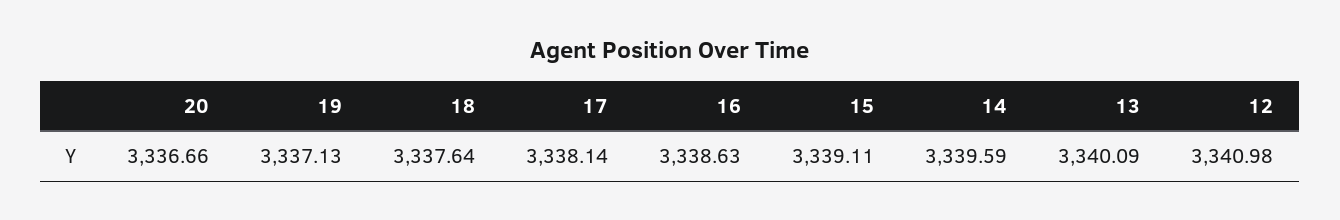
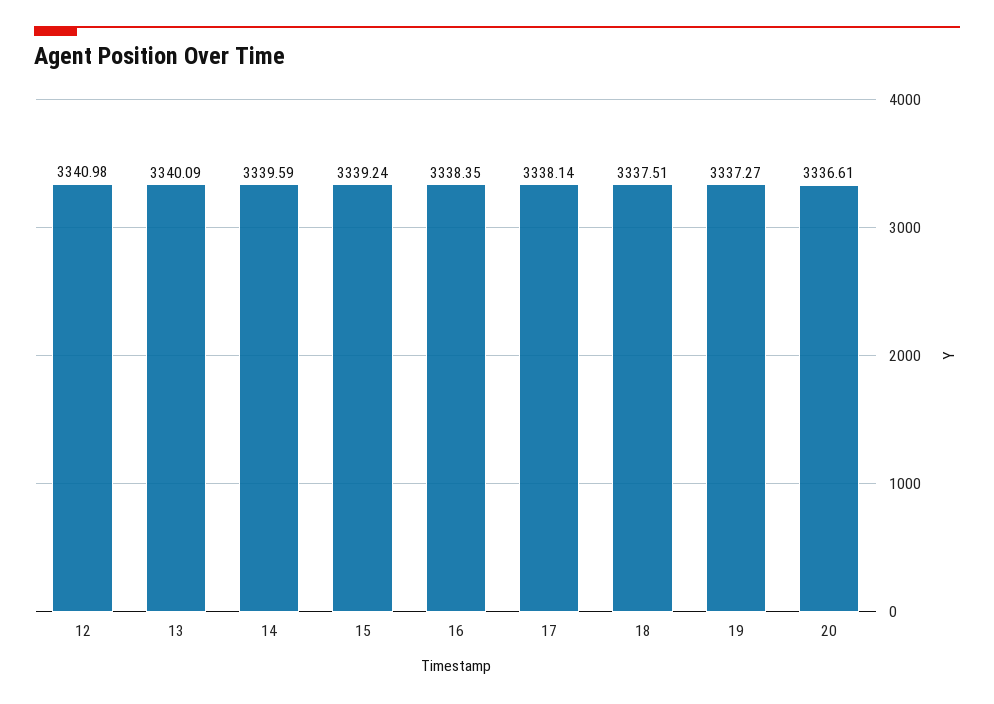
20: 3336.66 -> 3336.61
19: 3337.13 -> 3337.27
18: 3337.64 -> 3337.51
16: 3338.63 -> 3338.35
15: 3339.11 -> 3339.24

